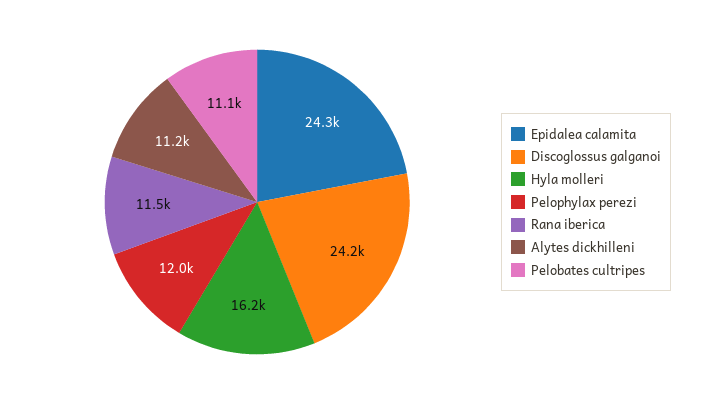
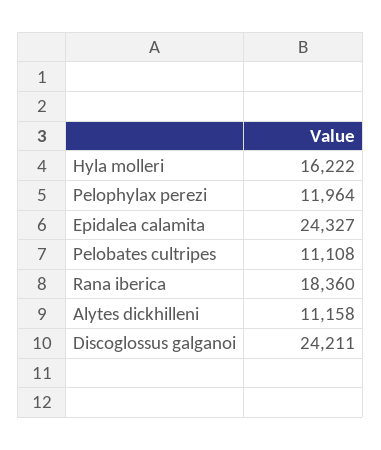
Rana iberica: 11500 -> 18360

